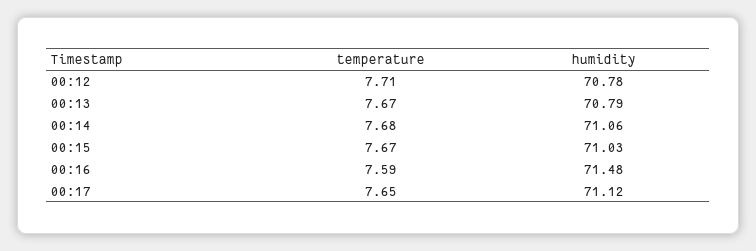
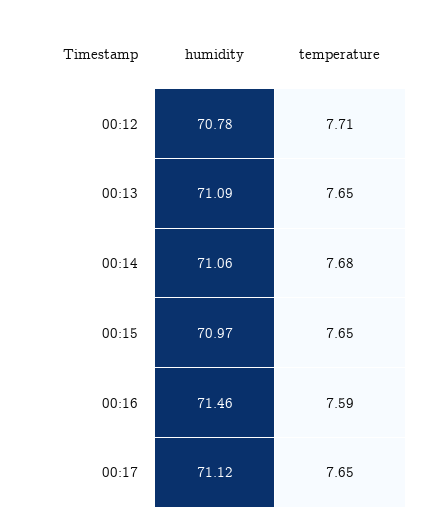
temperature, 00:13: 7.67 -> 7.65
humidity, 00:13: 70.79 -> 71.09
temperature, 00:15: 7.67 -> 7.65
humidity, 00:15: 71.03 -> 70.97
humidity, 00:16: 71.48 -> 71.46

